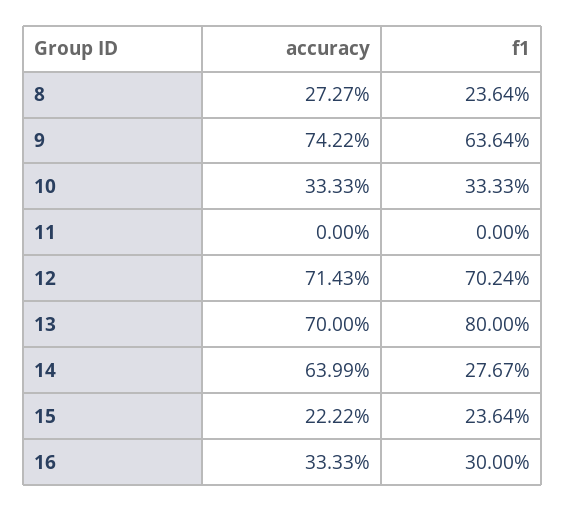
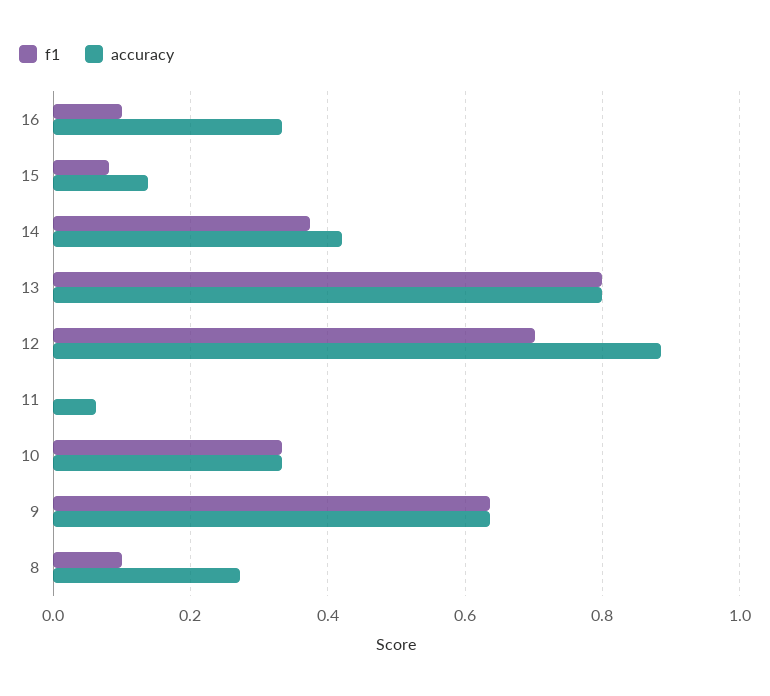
f1, 8: 0.2364 -> 0.1
accuracy, 9: 0.7422 -> 0.64
accuracy, 11: 0 -> 0.06
accuracy, 12: 0.7143 -> 0.88
accuracy, 13: 0.7 -> 0.8
accuracy, 14: 0.6399 -> 0.42
f1, 14: 0.2767 -> 0.38
accuracy, 15: 0.2222 -> 0.14
f1, 15: 0.2364 -> 0.08
f1, 16: 0.3 -> 0.1

